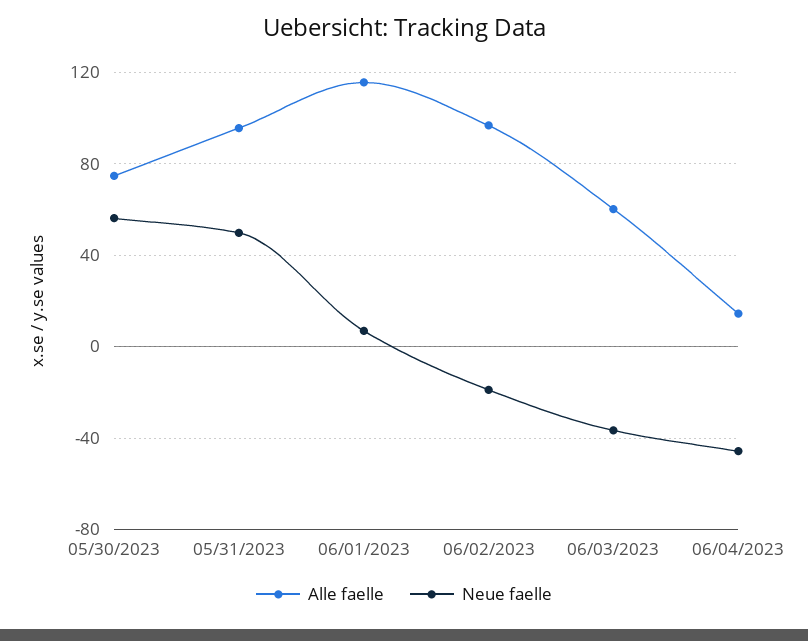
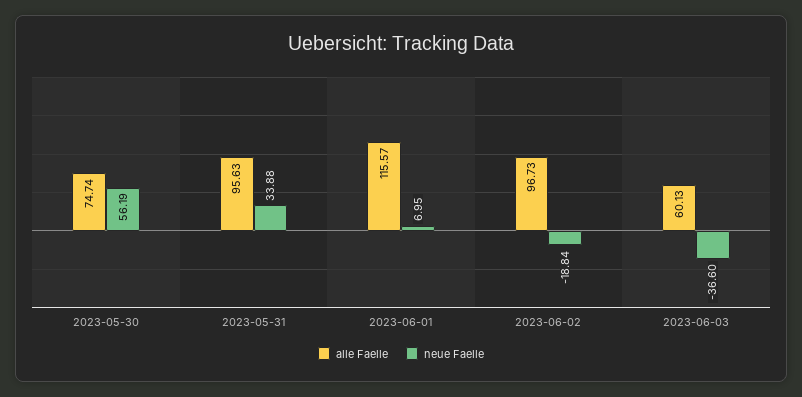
Neue faelle, 05/31/2023: 50 -> 33.88
Alle faelle, 06/04/2023: 15 -> none
Neue faelle, 06/04/2023: -45 -> none

